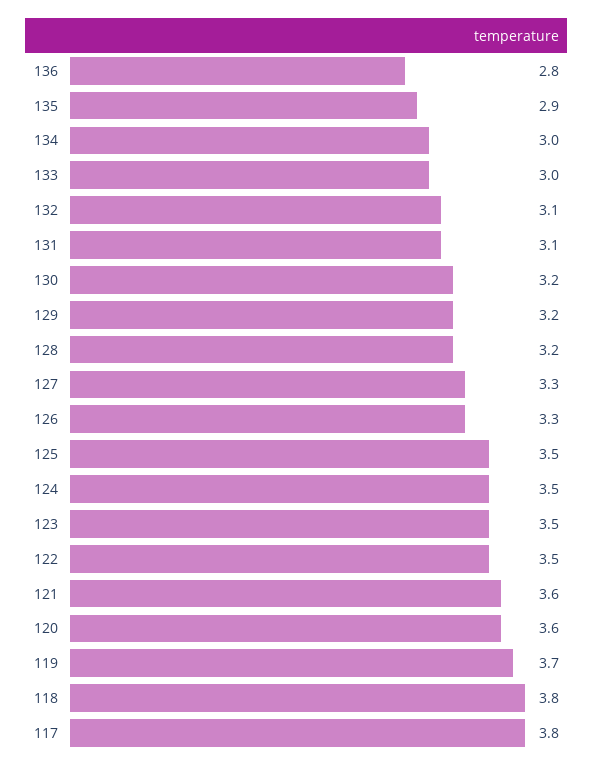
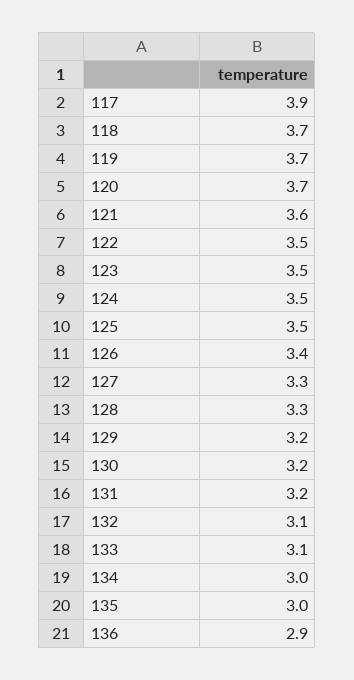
136: 2.8 -> 2.9
135: 2.9 -> 3
133: 3 -> 3.1
131: 3.1 -> 3.2
128: 3.2 -> 3.3
126: 3.3 -> 3.4
120: 3.6 -> 3.7
118: 3.8 -> 3.7
117: 3.8 -> 3.9

